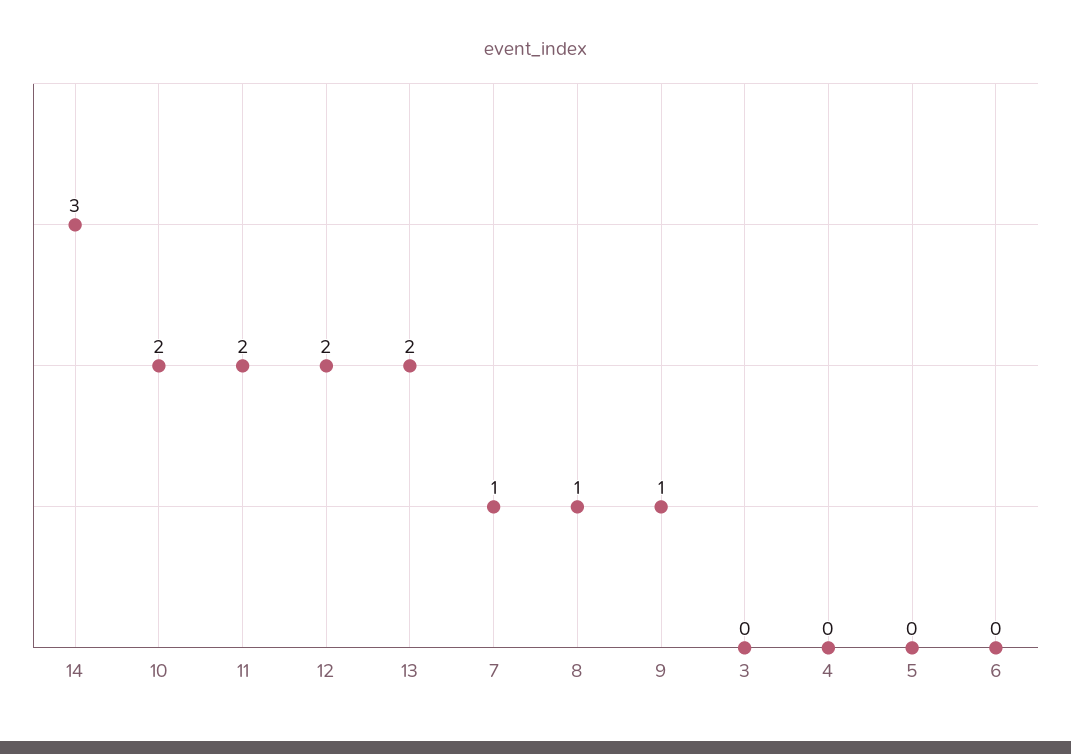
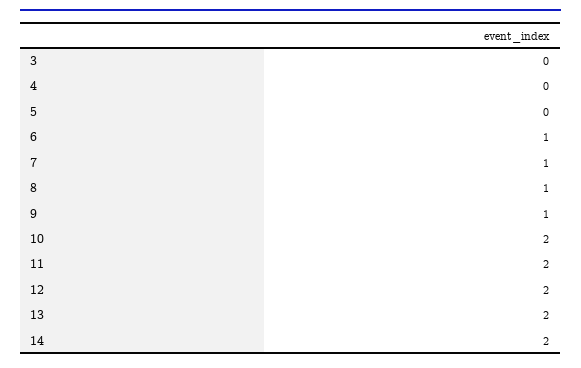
14: 3 -> 2
6: 0 -> 1

